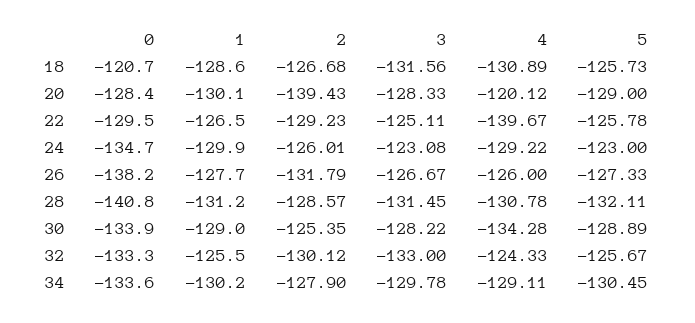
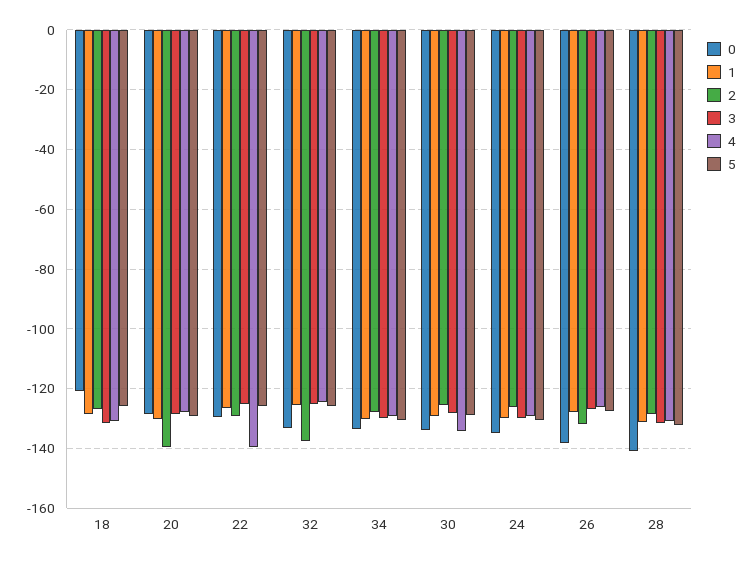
4, 20: -120.12 -> -127.5
3, 24: -123.08 -> -130
5, 24: -123 -> -130
2, 32: -130.12 -> -137.5
3, 32: -133 -> -125

